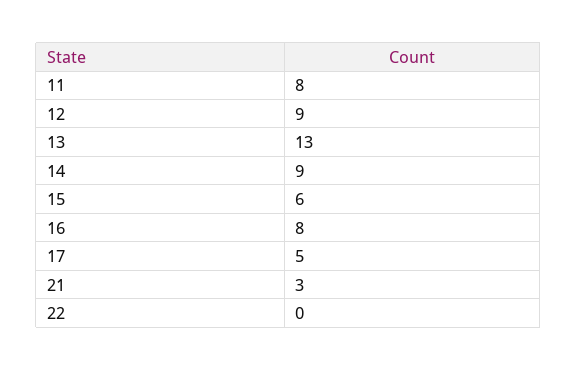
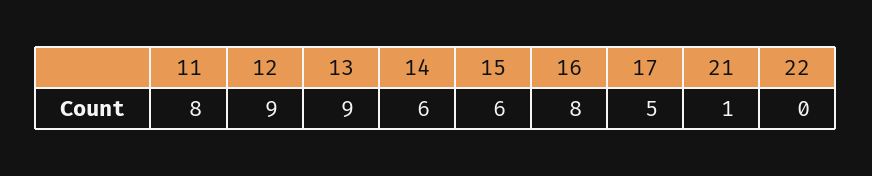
13: 13 -> 9
14: 9 -> 6
21: 3 -> 1

